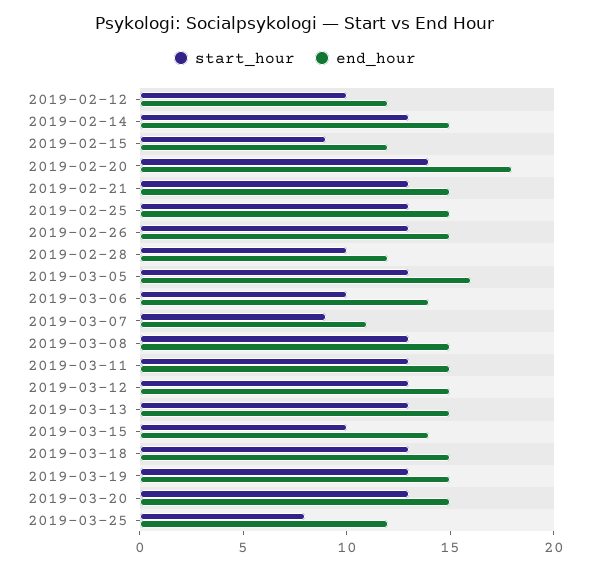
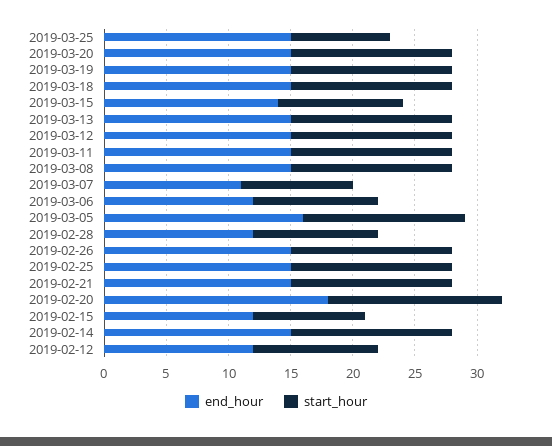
end_hour, 2019-03-06: 14 -> 12
end_hour, 2019-03-25: 12 -> 15

